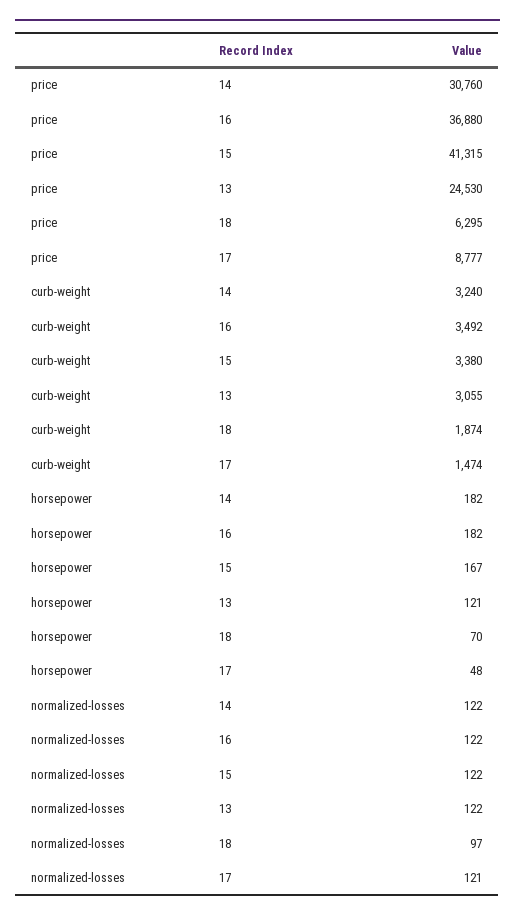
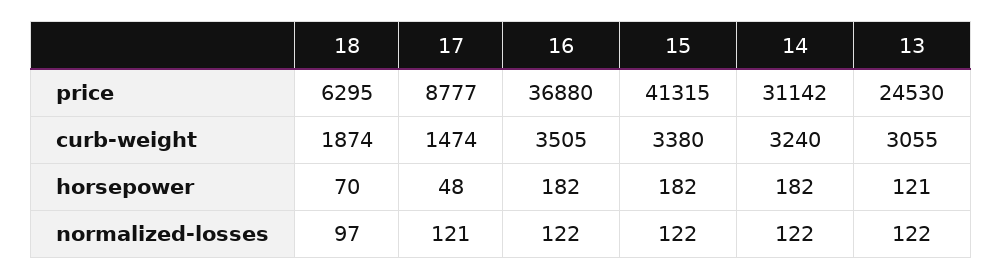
price, 14: 30760 -> 31142
curb-weight, 16: 3492 -> 3505
horsepower, 15: 167 -> 182

